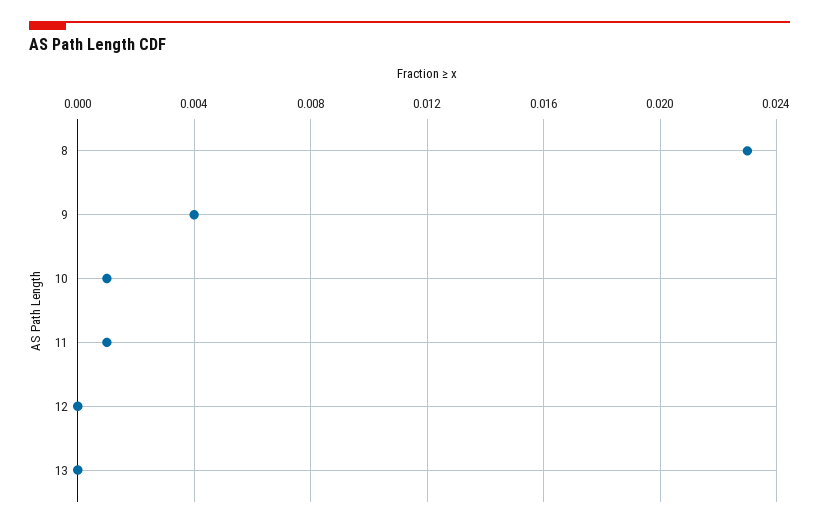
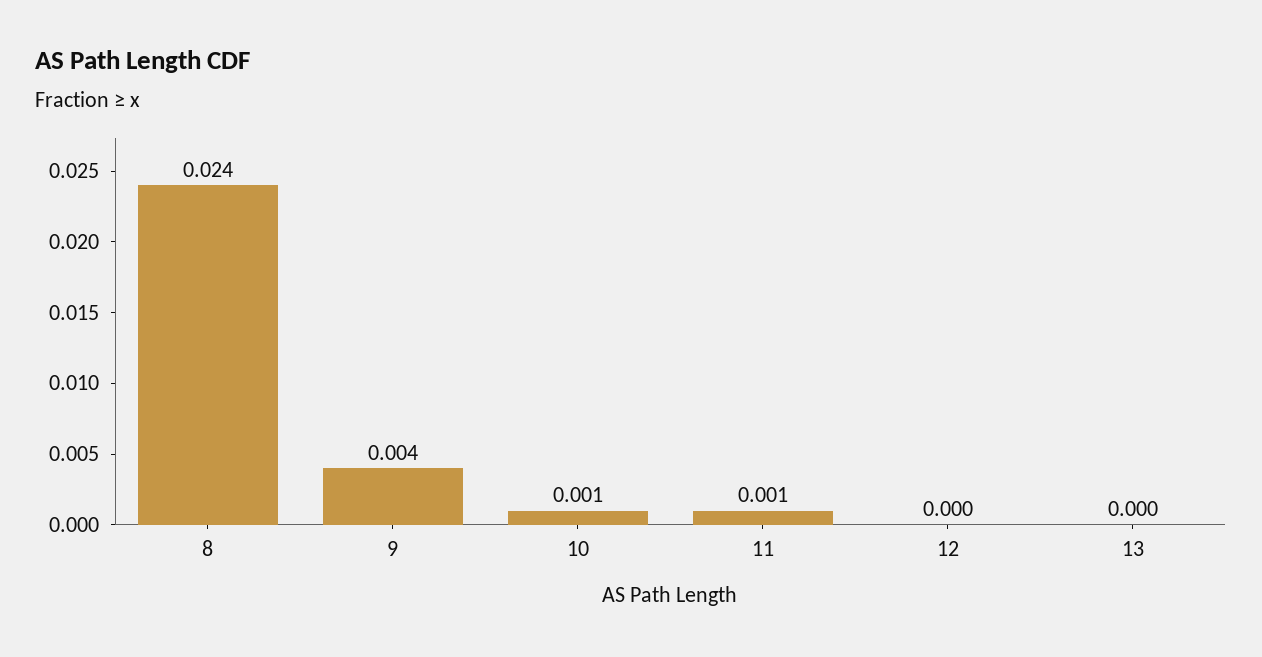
8: 0.023 -> 0.024

